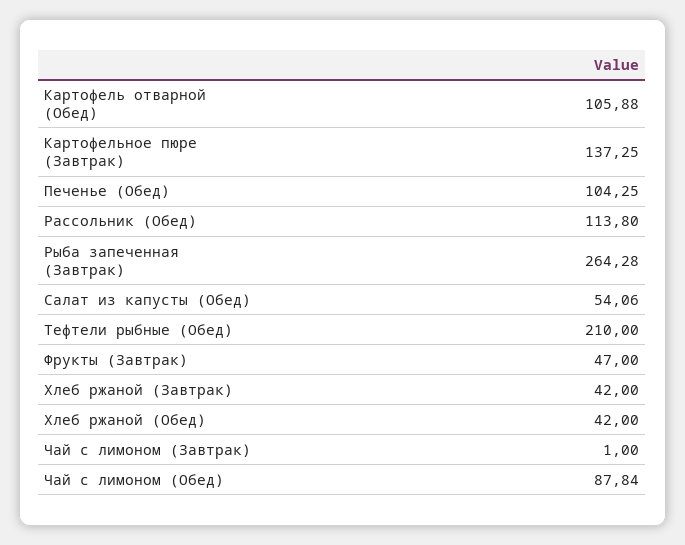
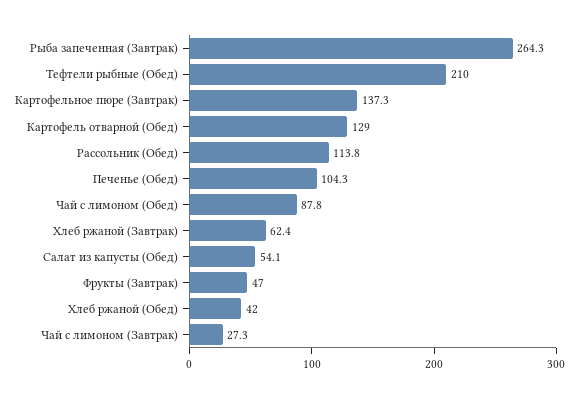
Картофель отварной (Обед): 105.88 -> 129
Хлеб ржаной (Завтрак): 42 -> 62.4
Чай с лимоном (Завтрак): 1 -> 27.3

